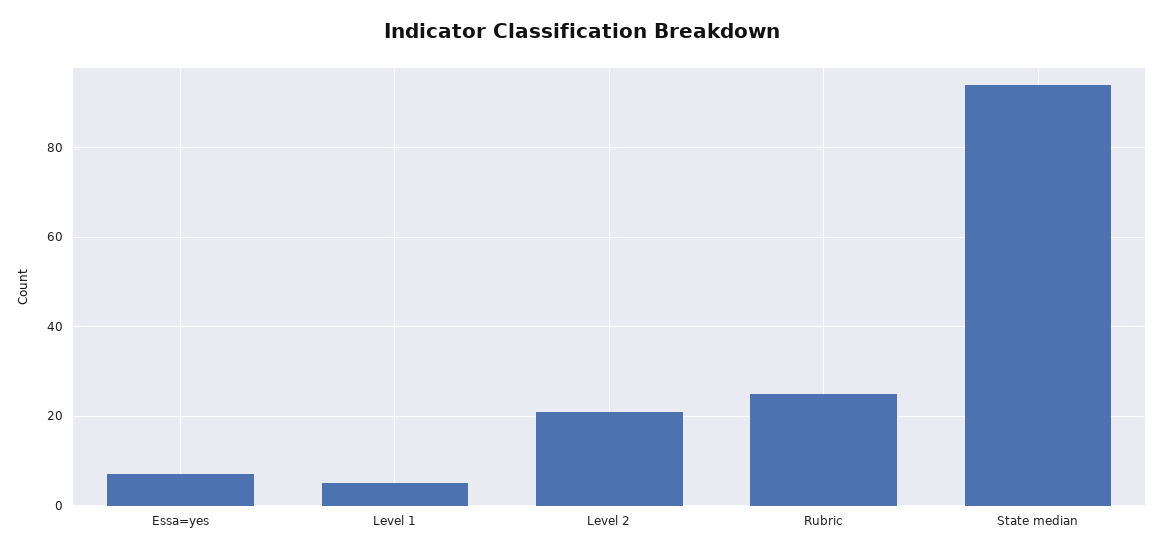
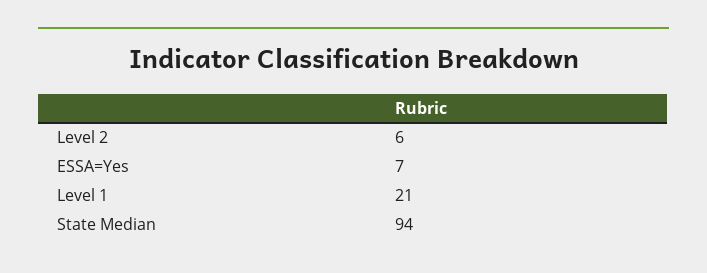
Level 1: 5 -> 21
Level 2: 20 -> 6
Rubric: 25 -> none

